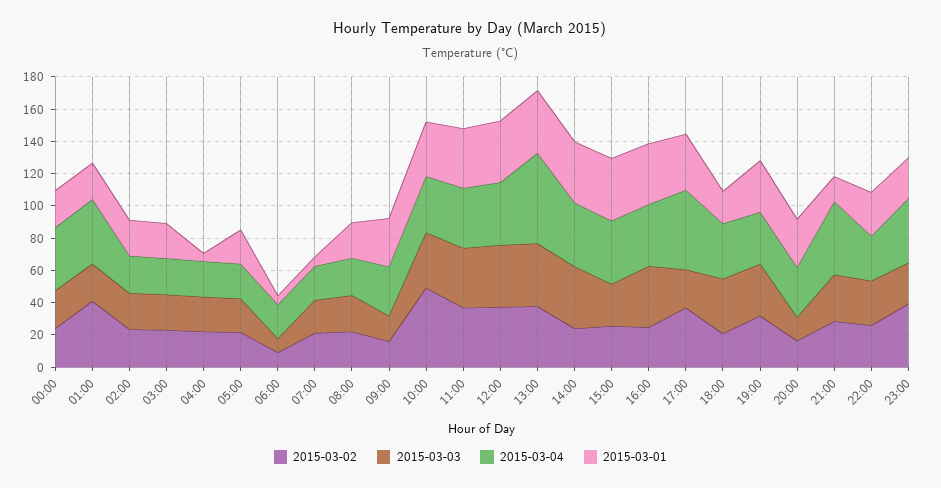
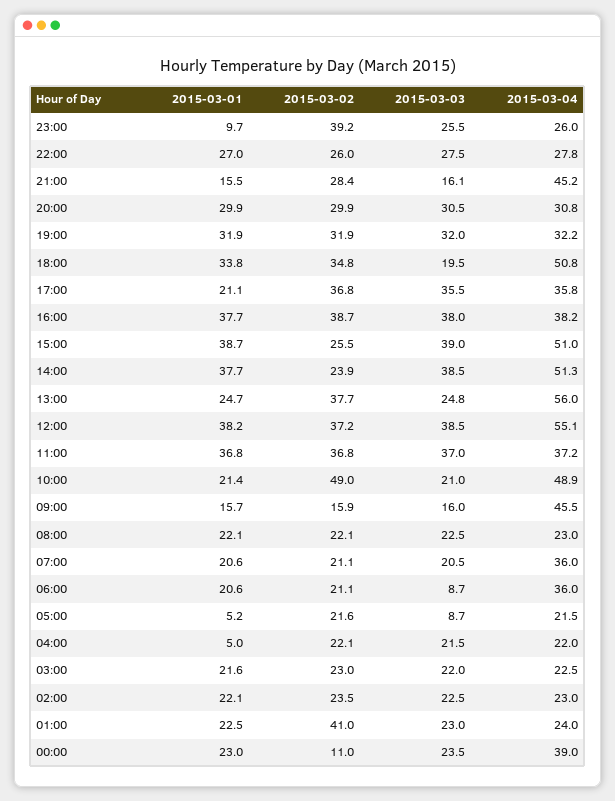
2015-03-02, 00:00: 25 -> 11
2015-03-04, 01:00: 40 -> 24
2015-03-03, 05:00: 20 -> 8.7
2015-03-01, 05:00: 20 -> 5.2
2015-03-02, 06:00: 10 -> 21.1
2015-03-04, 06:00: 20 -> 36
2015-03-01, 06:00: 5 -> 20.6
2015-03-04, 07:00: 20 -> 36
2015-03-01, 07:00: 5 -> 20.6
2015-03-04, 09:00: 30 -> 45.5
2015-03-01, 09:00: 30 -> 15.7
2015-03-03, 10:00: 35 -> 21
2015-03-04, 10:00: 35 -> 48.9
2015-03-01, 10:00: 35 -> 21.4
2015-03-04, 12:00: 40 -> 55.1
2015-03-03, 13:00: 40 -> 24.8
2015-03-01, 13:00: 40 -> 24.7
2015-03-04, 14:00: 40 -> 51.3
2015-03-03, 15:00: 25 -> 39
2015-03-04, 15:00: 40 -> 51
2015-03-02, 16:00: 25 -> 38.7
2015-03-03, 17:00: 25 -> 35.5
2015-03-04, 17:00: 50 -> 35.8
2015-03-01, 17:00: 35 -> 21.1
2015-03-02, 18:00: 20 -> 34.8
2015-03-03, 18:00: 35 -> 19.5
2015-03-04, 18:00: 35 -> 50.8
2015-03-01, 18:00: 20 -> 33.8
2015-03-02, 20:00: 15 -> 29.9
2015-03-03, 20:00: 15 -> 30.5
2015-03-03, 21:00: 30 -> 16.1
2015-03-04, 23:00: 40 -> 26
2015-03-01, 23:00: 25 -> 9.7

